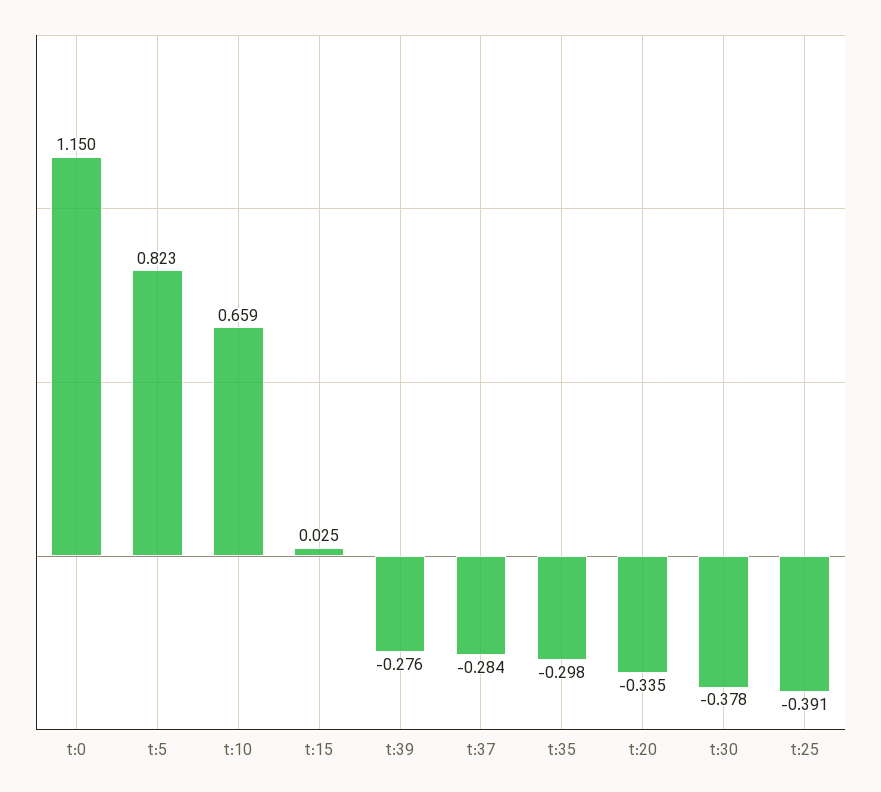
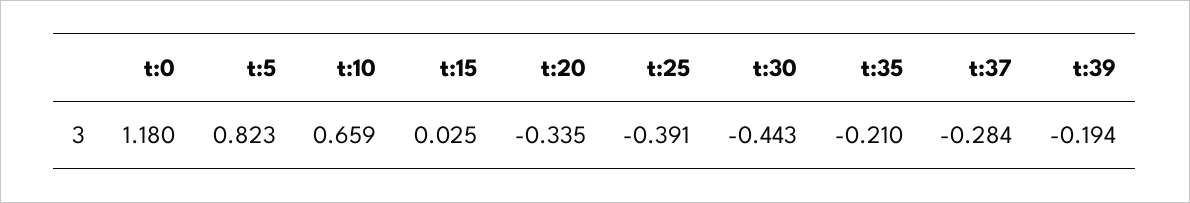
t:0: 1.15 -> 1.18
t:39: -0.276 -> -0.194
t:35: -0.298 -> -0.21
t:30: -0.378 -> -0.443

